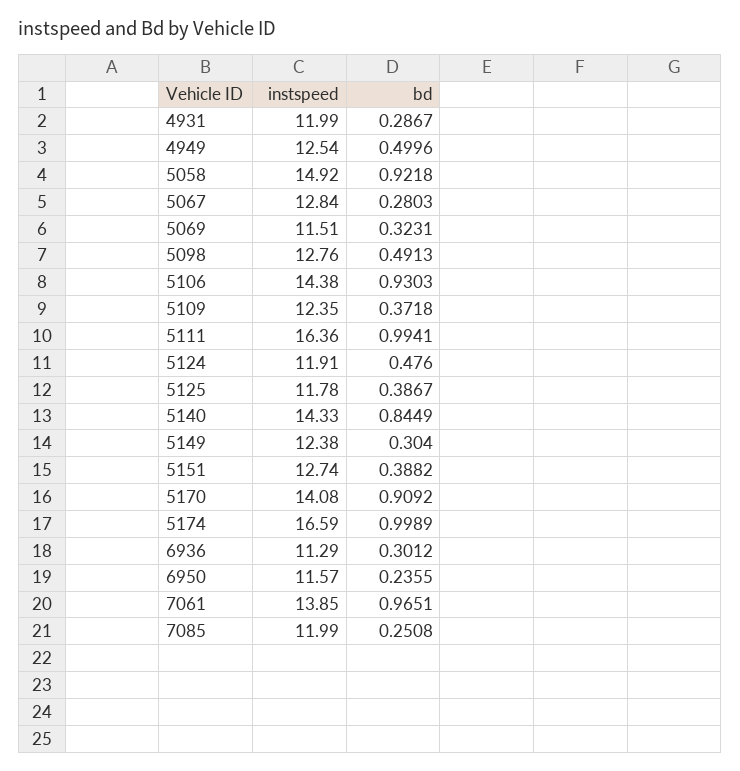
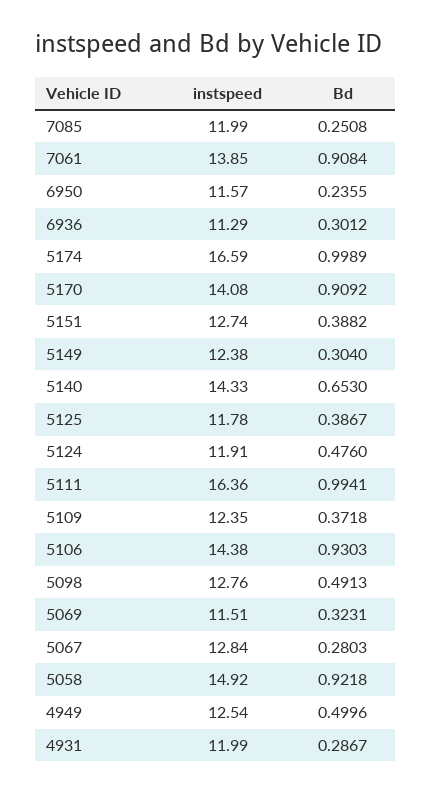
bd, 5140: 0.8449 -> 0.653
bd, 7061: 0.9651 -> 0.9084

